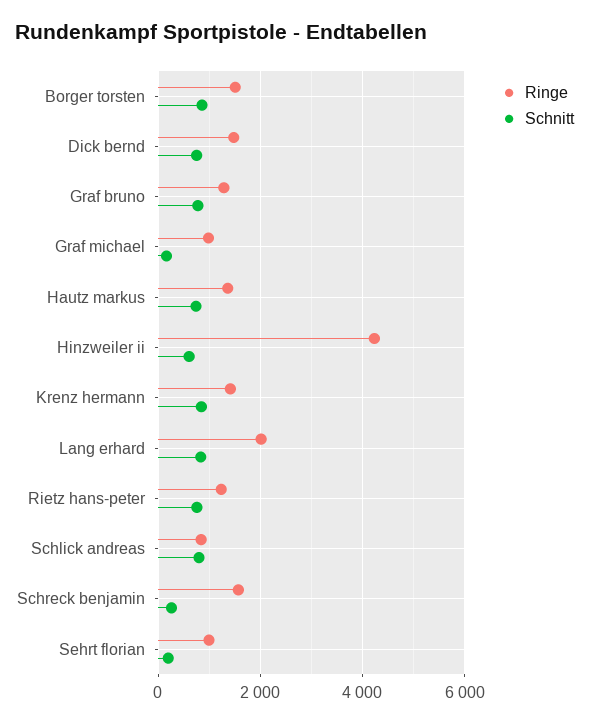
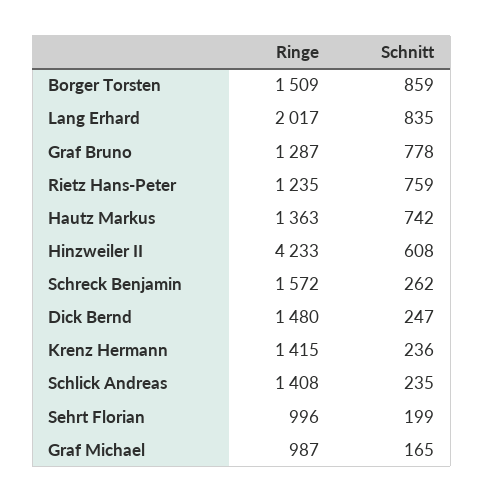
Schnitt, Dick bernd: 800 -> 247
Schnitt, Krenz hermann: 800 -> 236
Ringe, Schlick andreas: 800 -> 1408
Schnitt, Schlick andreas: 800 -> 235

